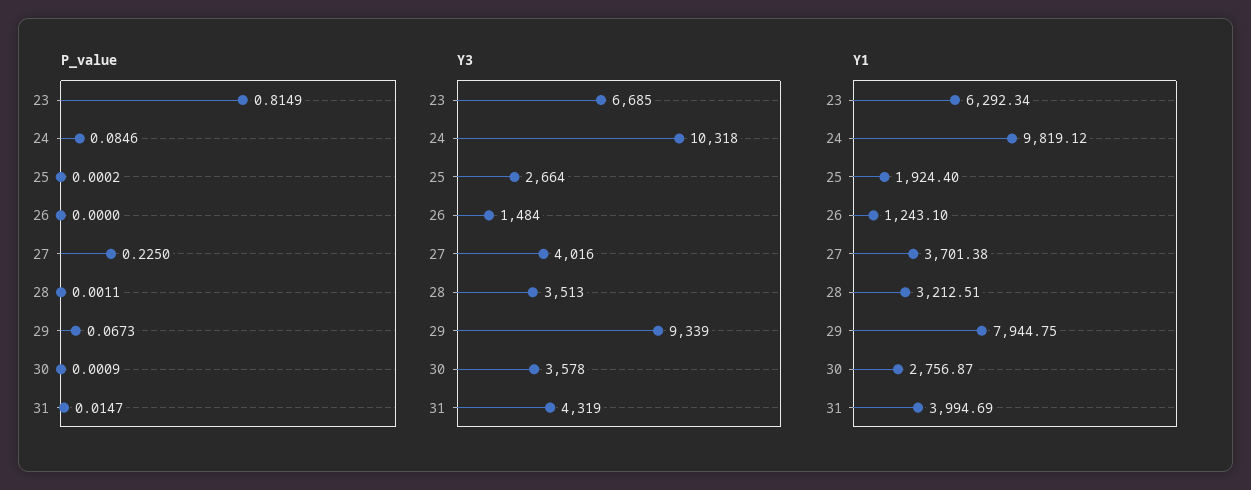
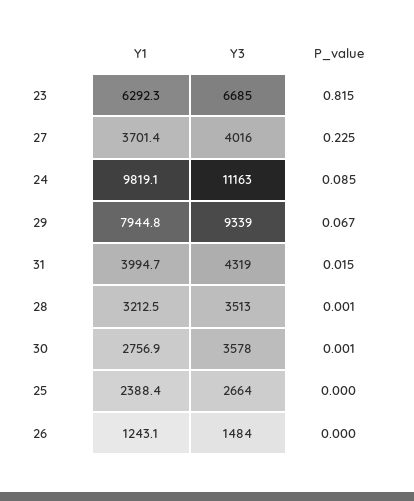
Y3, 24: 10318 -> 11163
Y1, 25: 1924.4 -> 2388.4

